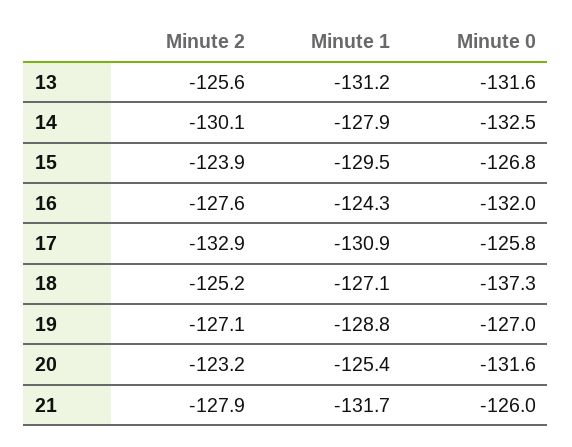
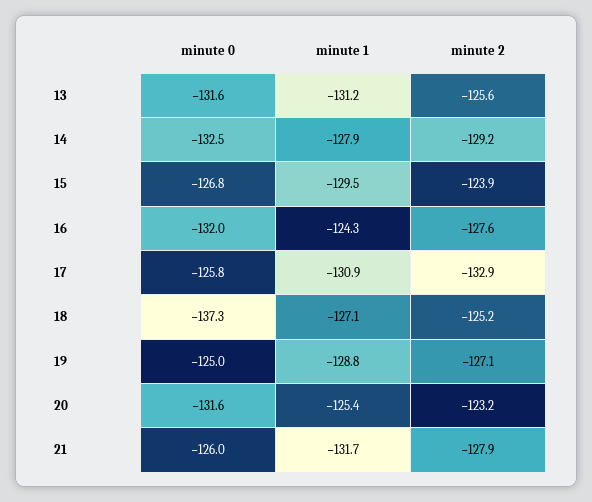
Minute 2, 14: -130.1 -> -129.2
Minute 0, 19: -127 -> -125

